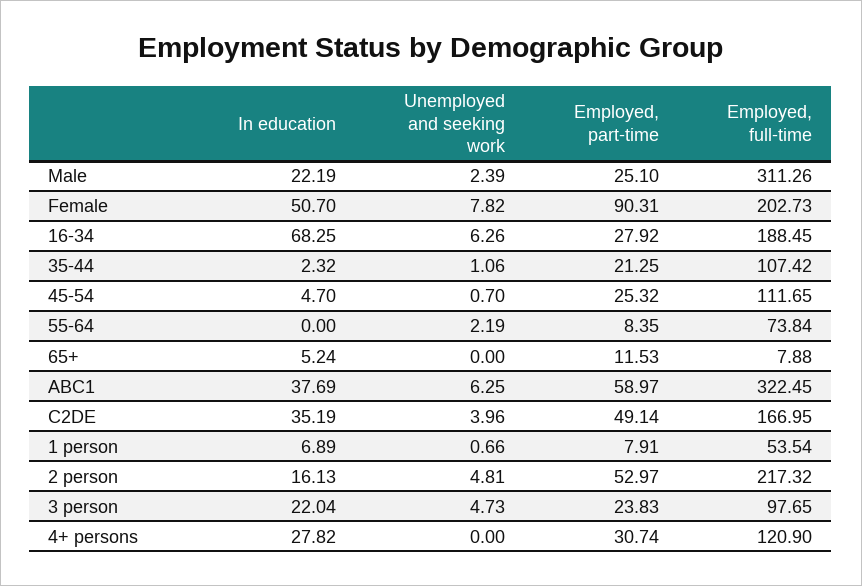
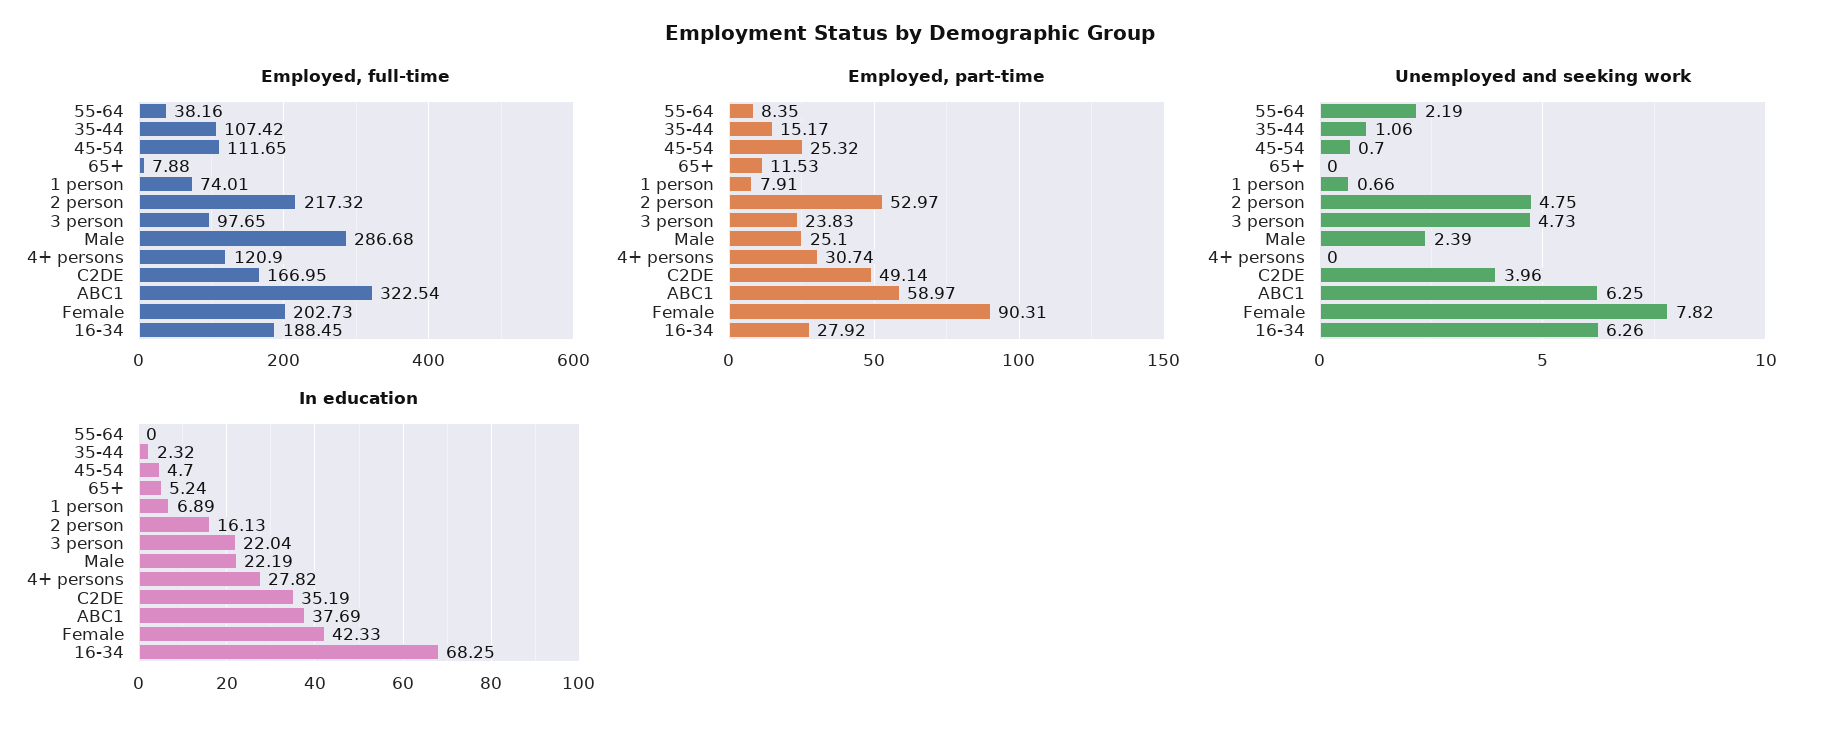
Employed, full-time, Male: 311.26 -> 286.68
In education, Female: 50.7 -> 42.33
Employed, part-time, 35-44: 21.25 -> 15.17
Employed, full-time, 55-64: 73.84 -> 38.16
Employed, full-time, ABC1: 322.45 -> 322.54
Employed, full-time, 1 person: 53.54 -> 74.01
Unemployed and seeking work, 2 person: 4.81 -> 4.75

